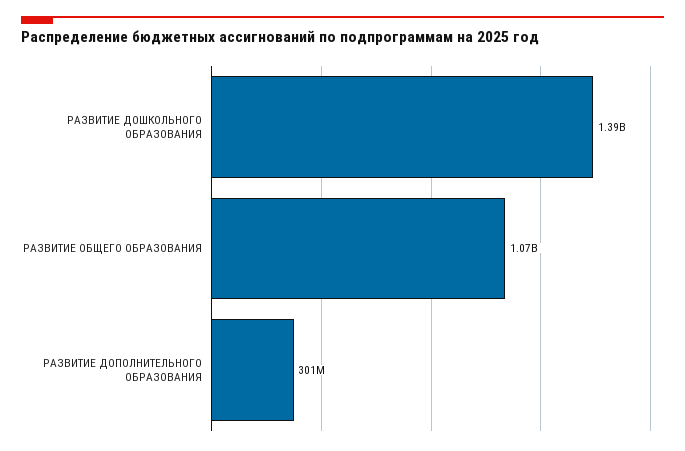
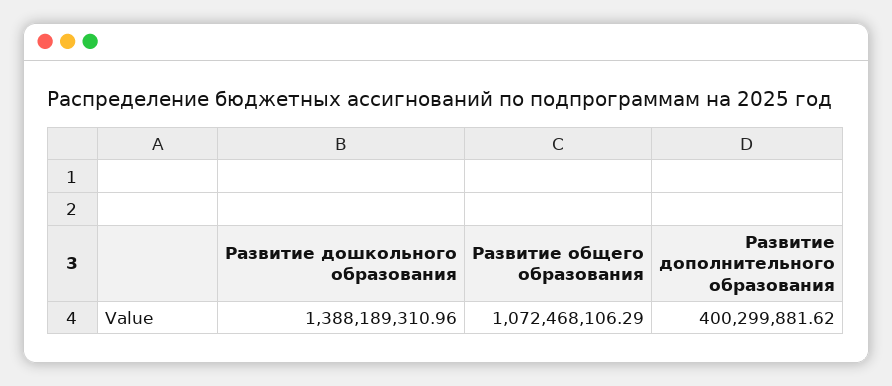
РАЗВИТИЕ ДОПОЛНИТЕЛЬНОГО ОБРАЗОВАНИЯ: 301000000 -> 400299881.62

